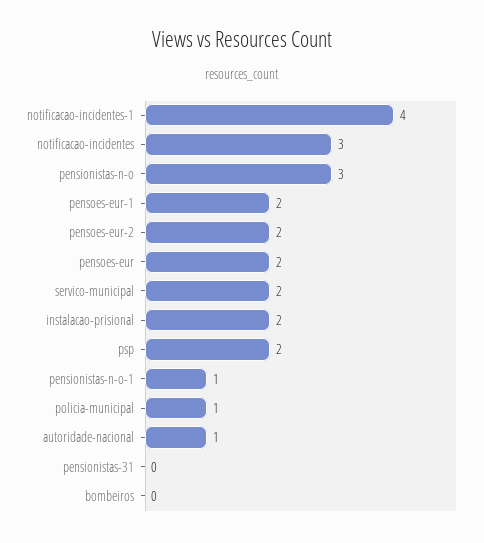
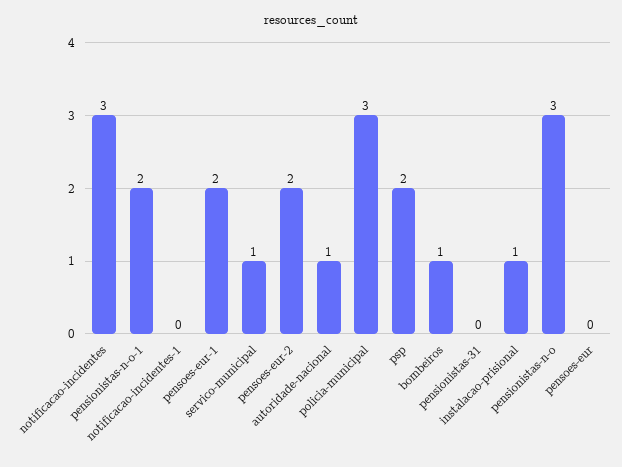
notificacao-incidentes-1: 4 -> 0
pensoes-eur: 2 -> 0
servico-municipal: 2 -> 1
instalacao-prisional: 2 -> 1
pensionistas-n-o-1: 1 -> 2
policia-municipal: 1 -> 3
bombeiros: 0 -> 1

